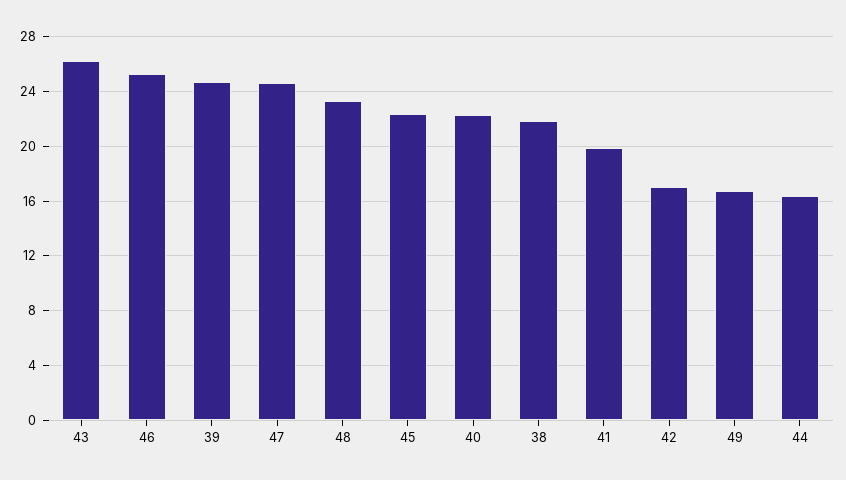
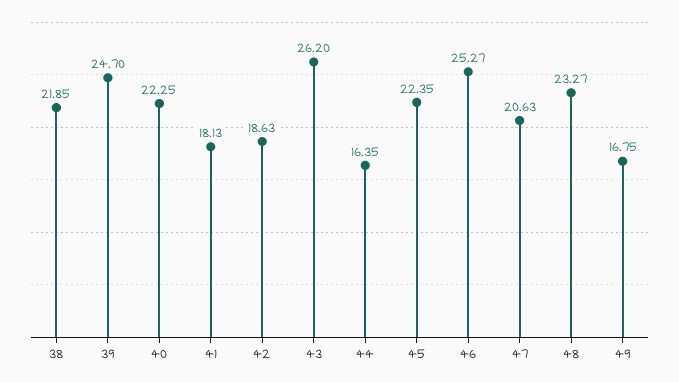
47: 24.5 -> 20.63
41: 20 -> 18.13
42: 17 -> 18.63

